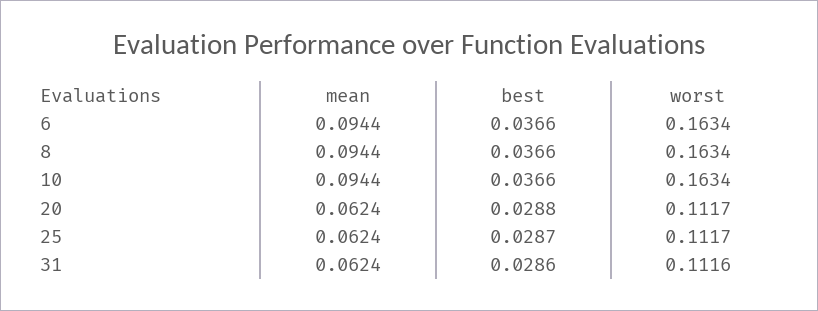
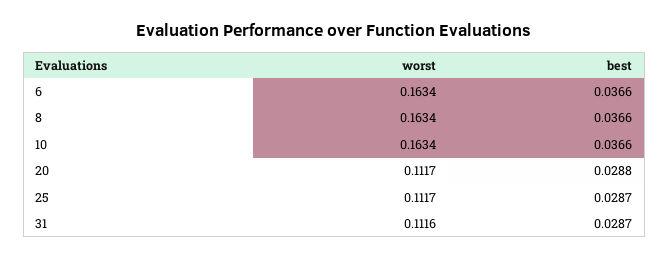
mean, 6: 0.0944 -> none
mean, 8: 0.0944 -> none
mean, 10: 0.0944 -> none
mean, 20: 0.0624 -> none
mean, 25: 0.0624 -> none
mean, 31: 0.0624 -> none
best, 31: 0.0286 -> 0.0287

